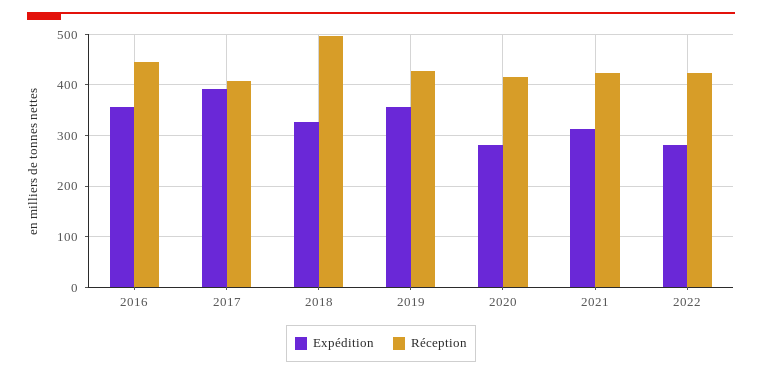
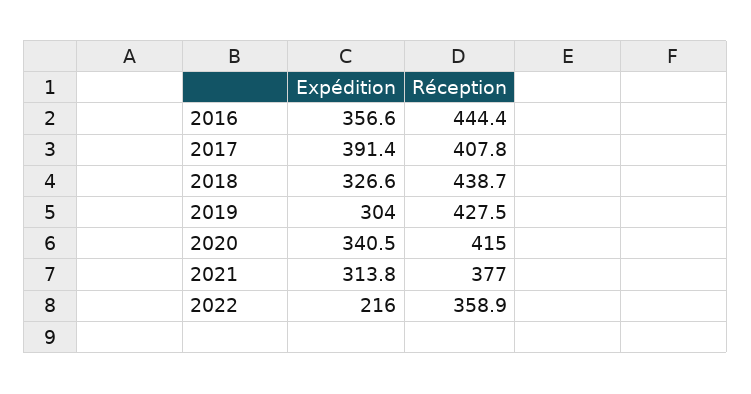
Réception, 2018: 500 -> 438.7
Expédition, 2019: 360 -> 304
Expédition, 2020: 280 -> 340.5
Réception, 2021: 420 -> 377
Expédition, 2022: 280 -> 216
Réception, 2022: 420 -> 358.9

